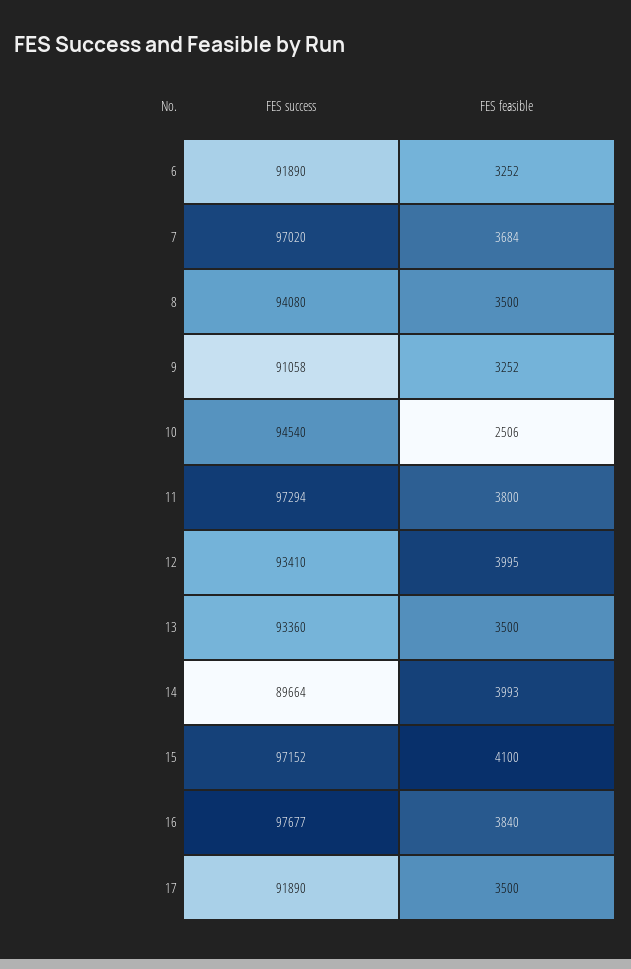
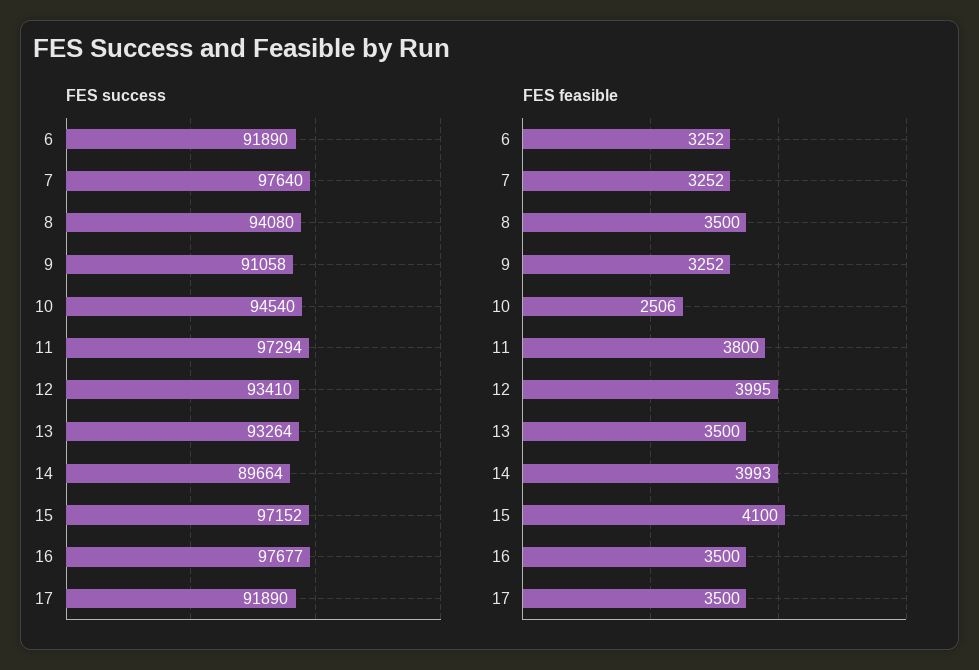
FES success, 7: 97020 -> 97640
FES feasible, 7: 3684 -> 3252
FES success, 13: 93360 -> 93264
FES feasible, 16: 3840 -> 3500

